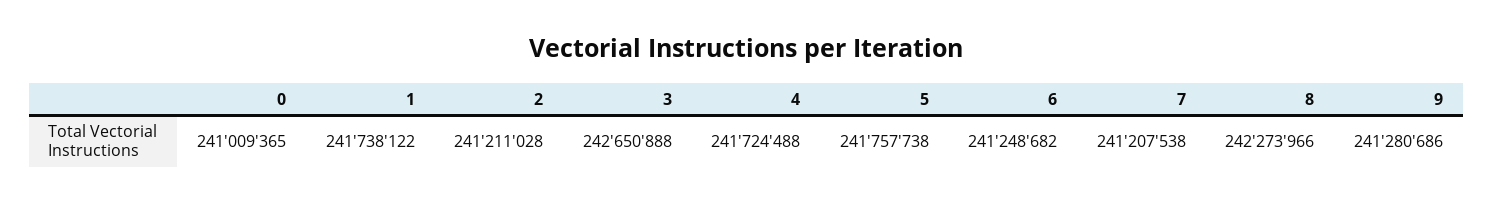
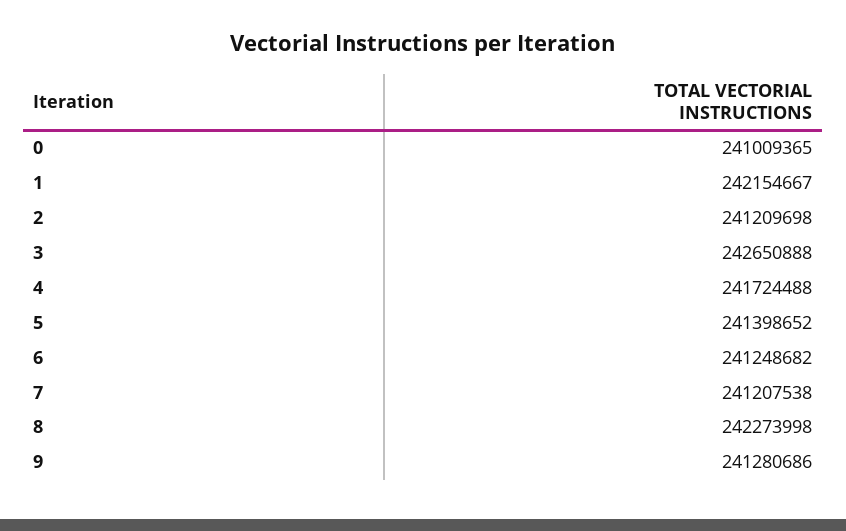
1: 241738122 -> 242154667
2: 241211028 -> 241209698
5: 241757738 -> 241398652
8: 242273966 -> 242273998

